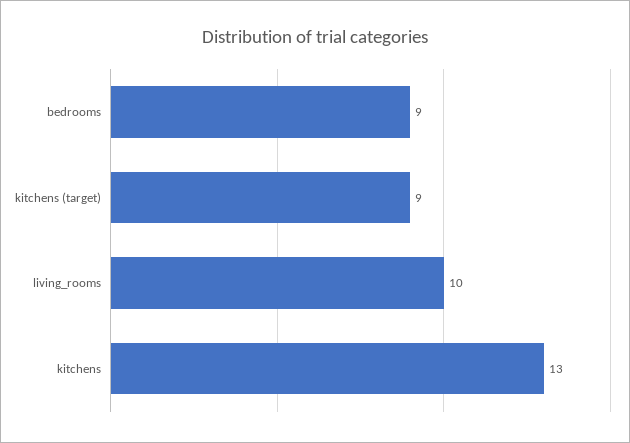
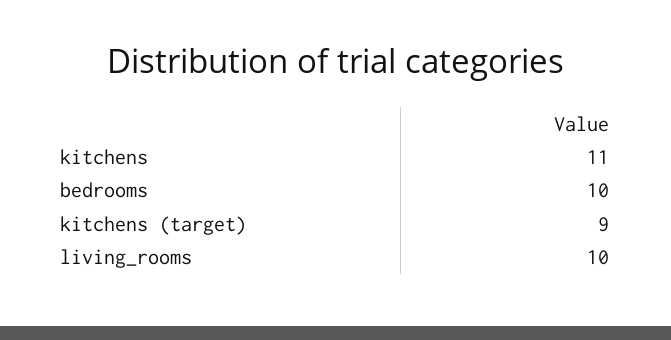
bedrooms: 9 -> 10
kitchens: 13 -> 11

